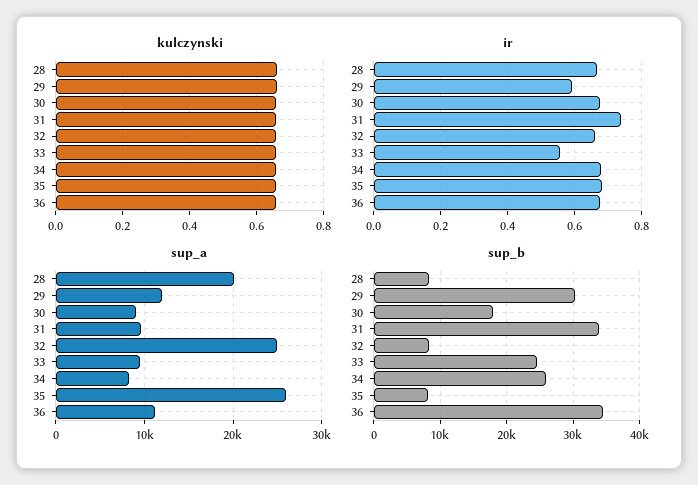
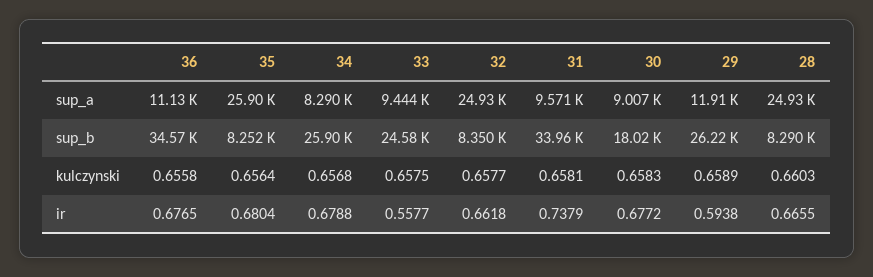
sup_a, 28: 20000 -> 24930
sup_b, 29: 30000 -> 26220

